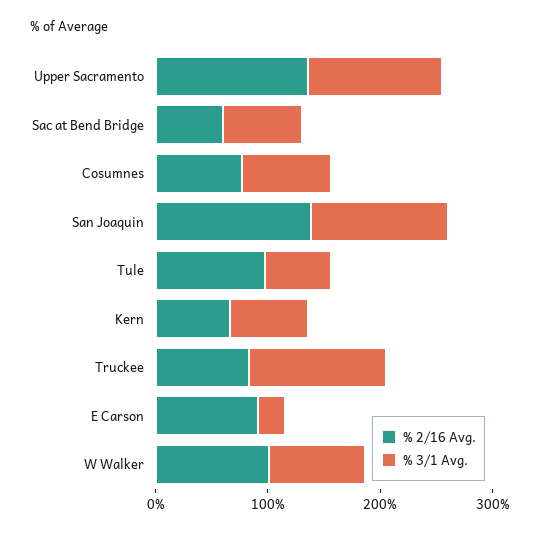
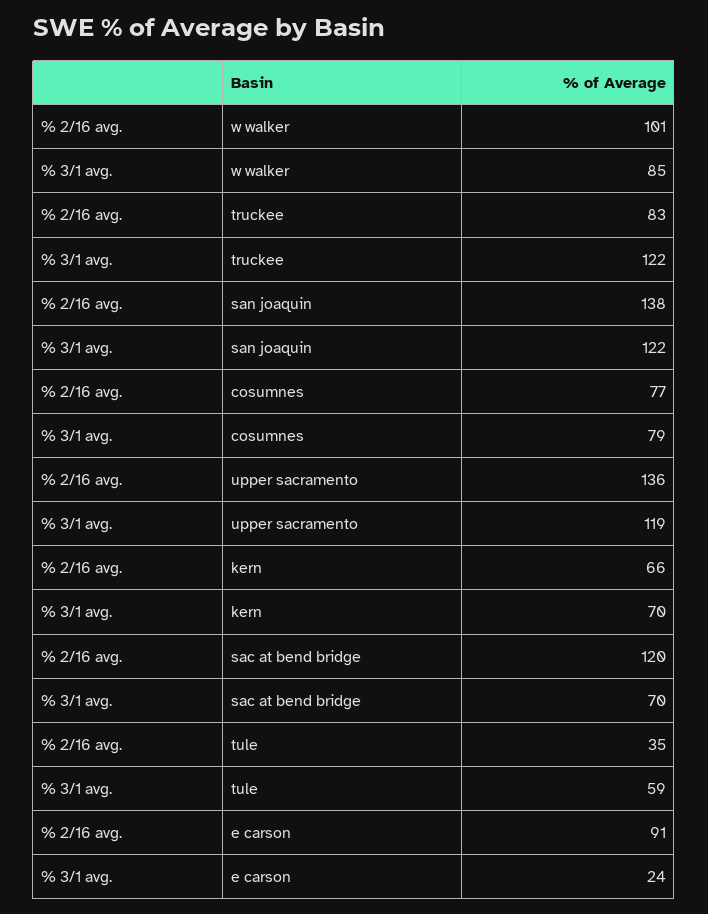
% 2/16 Avg., Sac at Bend Bridge: 60 -> 120
% 2/16 Avg., Tule: 100 -> 35

